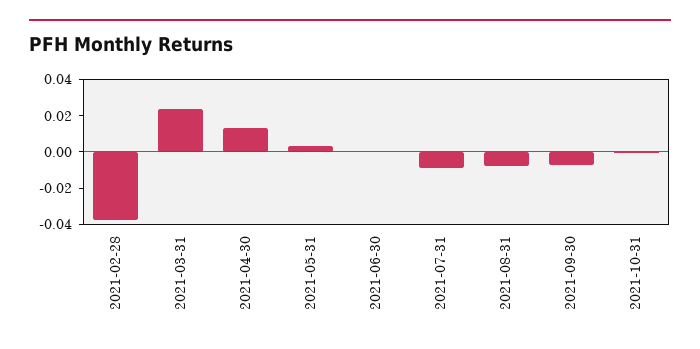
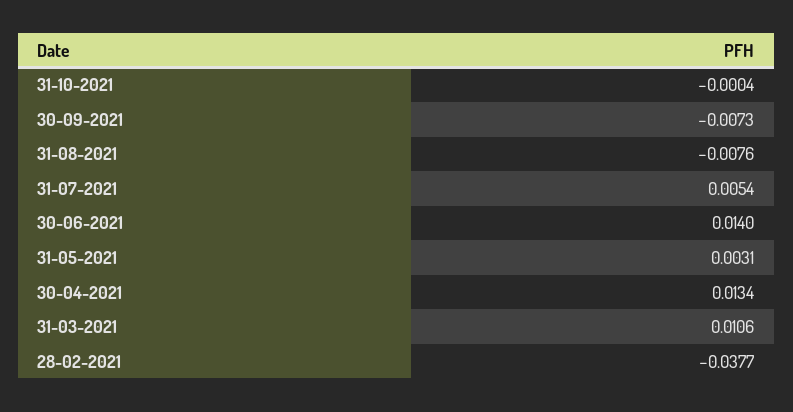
2021-03-31: 0.025 -> 0.0106
2021-06-30: 0 -> 0.014
2021-07-31: -0.01 -> 0.0054

